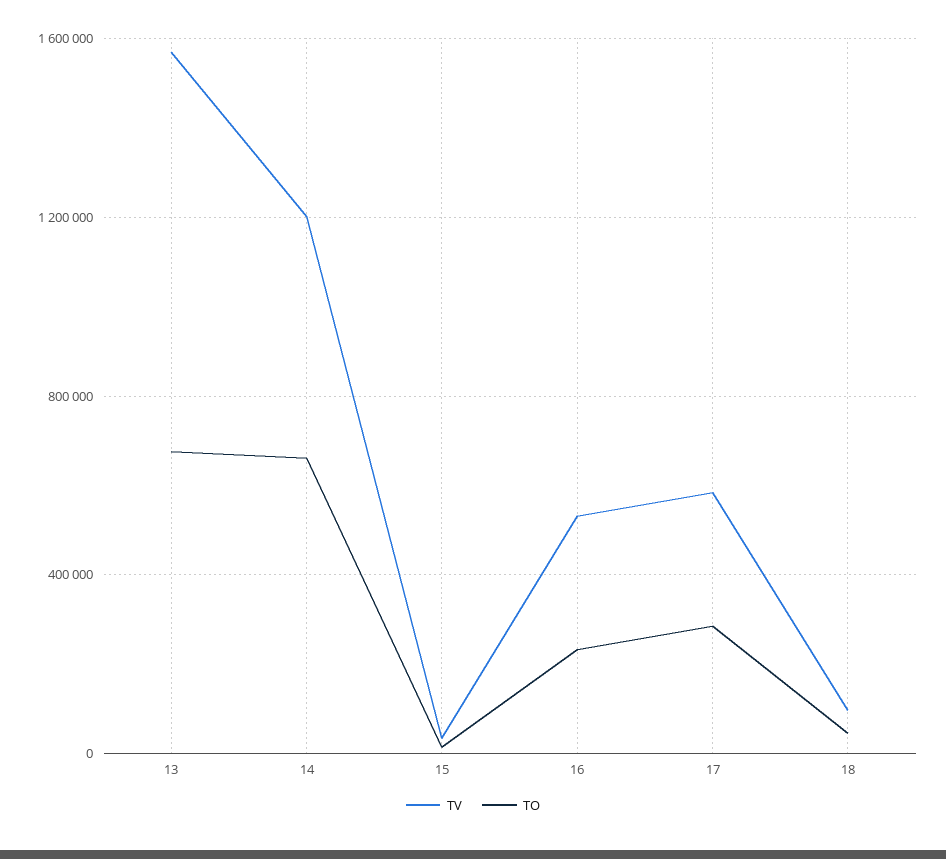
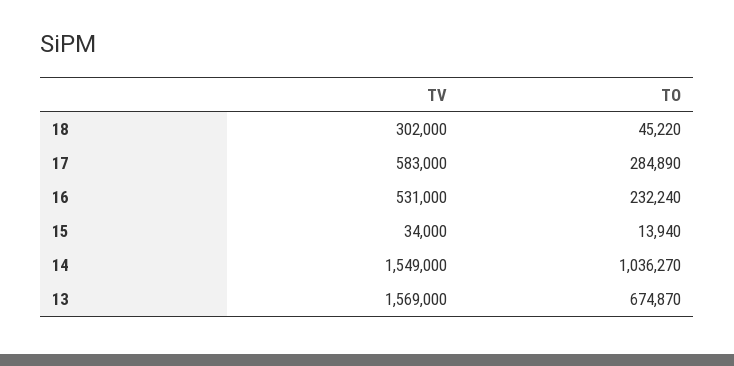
TV, 14: 1200000 -> 1549000
TO, 14: 650000 -> 1036270
TV, 18: 100000 -> 302000

